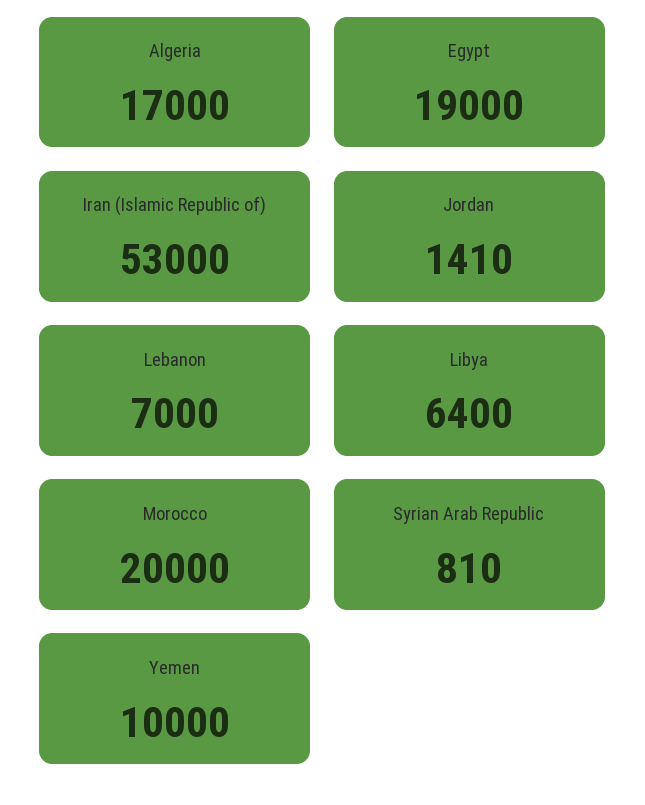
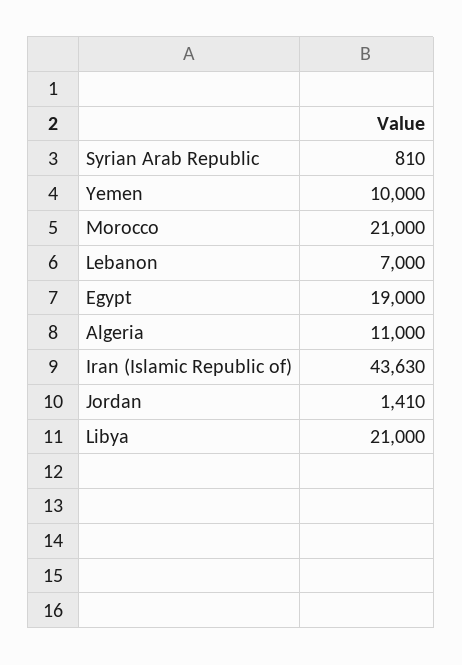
Algeria: 17000 -> 11000
Iran (Islamic Republic of): 53000 -> 43630
Libya: 6400 -> 21000
Morocco: 20000 -> 21000

